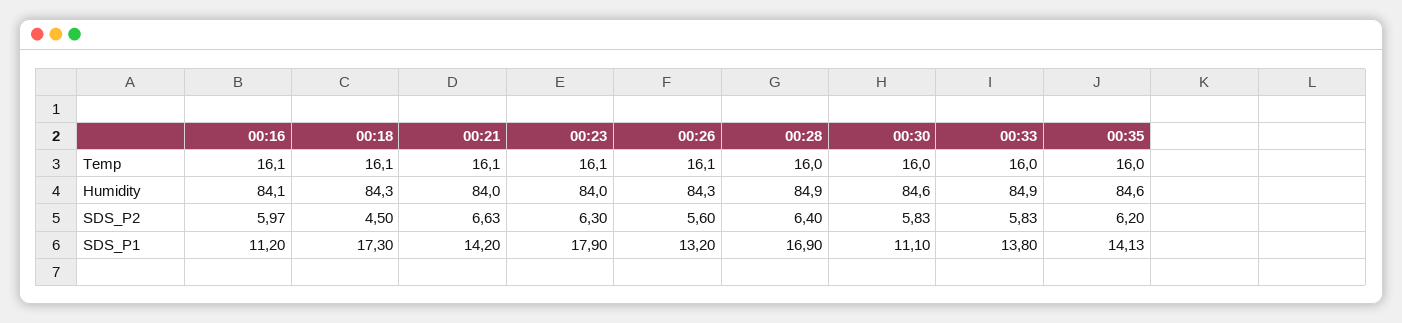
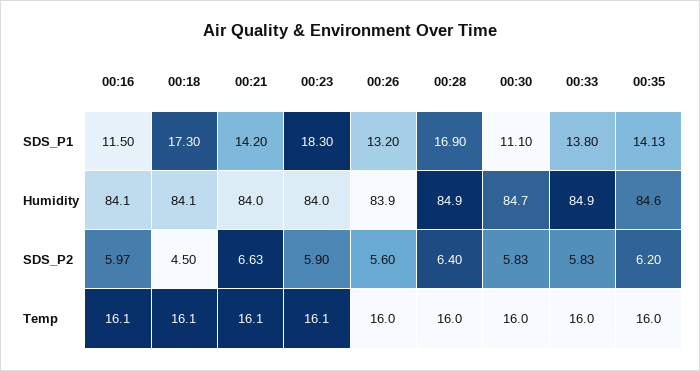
00:26, Temp: 16.1 -> 16
00:18, Humidity: 84.3 -> 84.1
00:26, Humidity: 84.3 -> 83.9
00:30, Humidity: 84.6 -> 84.7
00:23, SDS_P2: 6.3 -> 5.9
00:16, SDS_P1: 11.2 -> 11.5
00:23, SDS_P1: 17.9 -> 18.3

